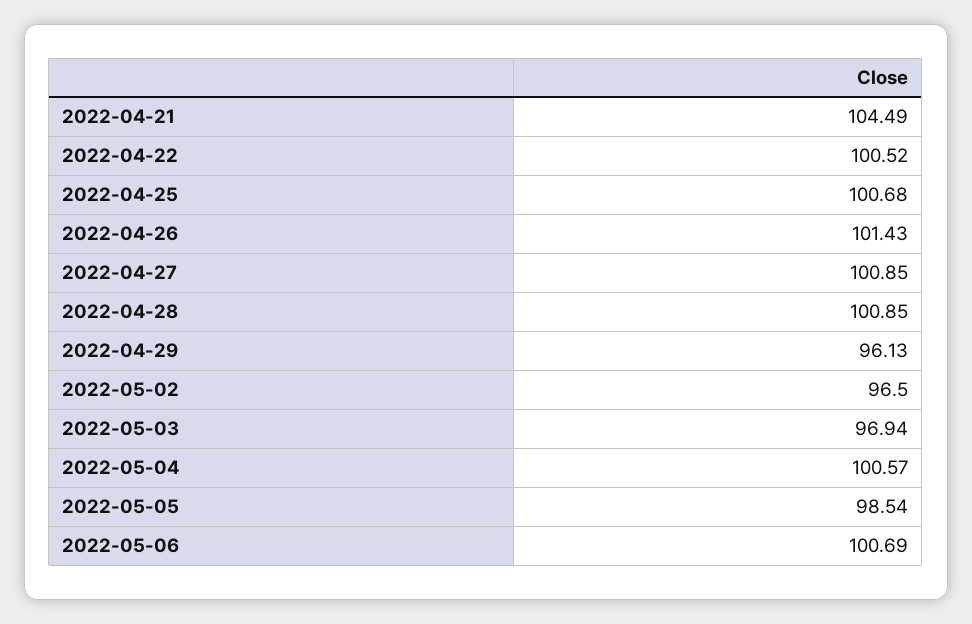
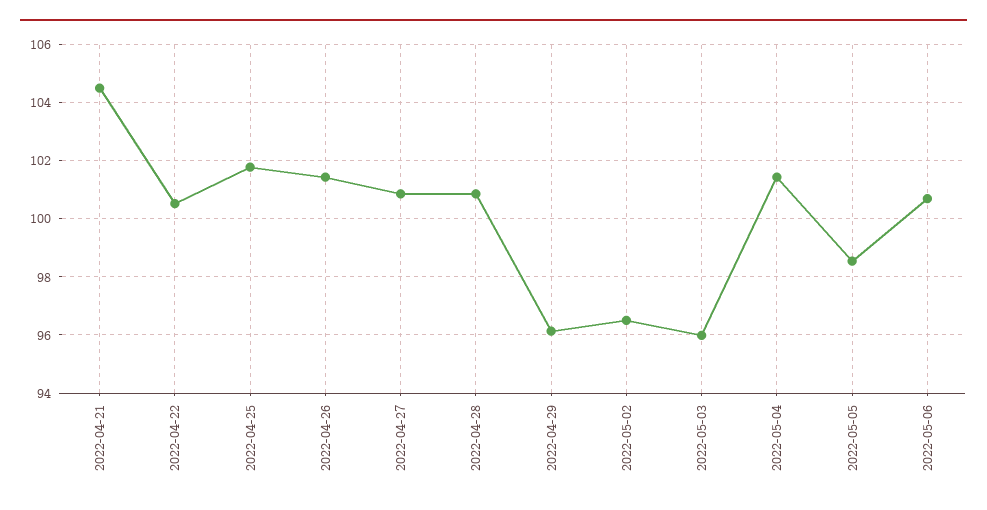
2022-04-25: 100.68 -> 101.75
2022-05-03: 96.94 -> 96
2022-05-04: 100.57 -> 101.5

